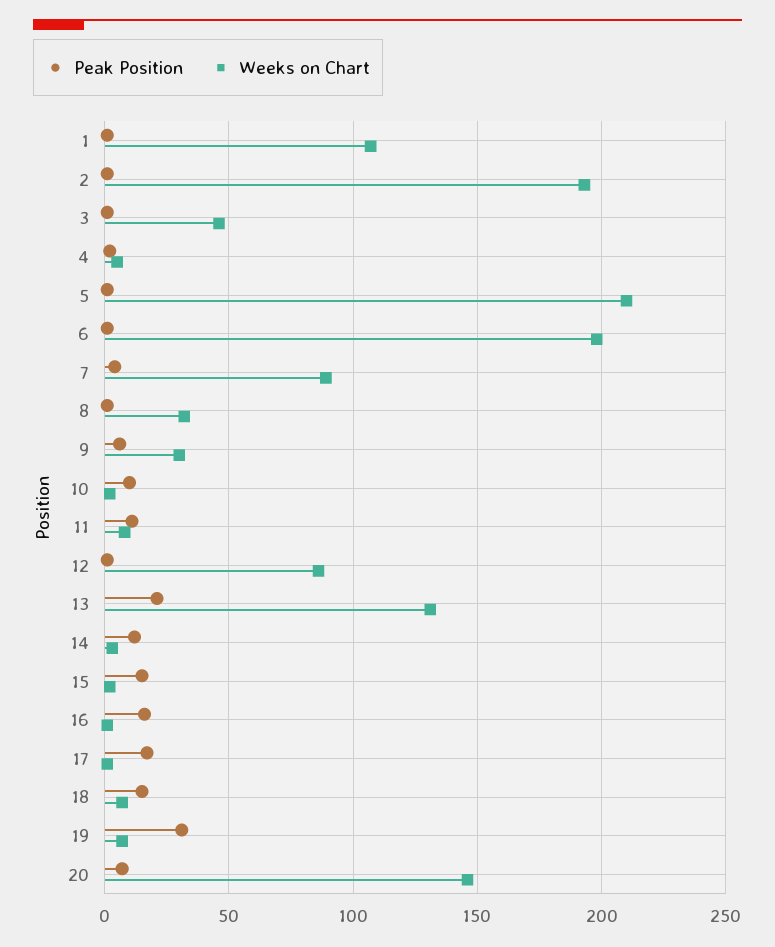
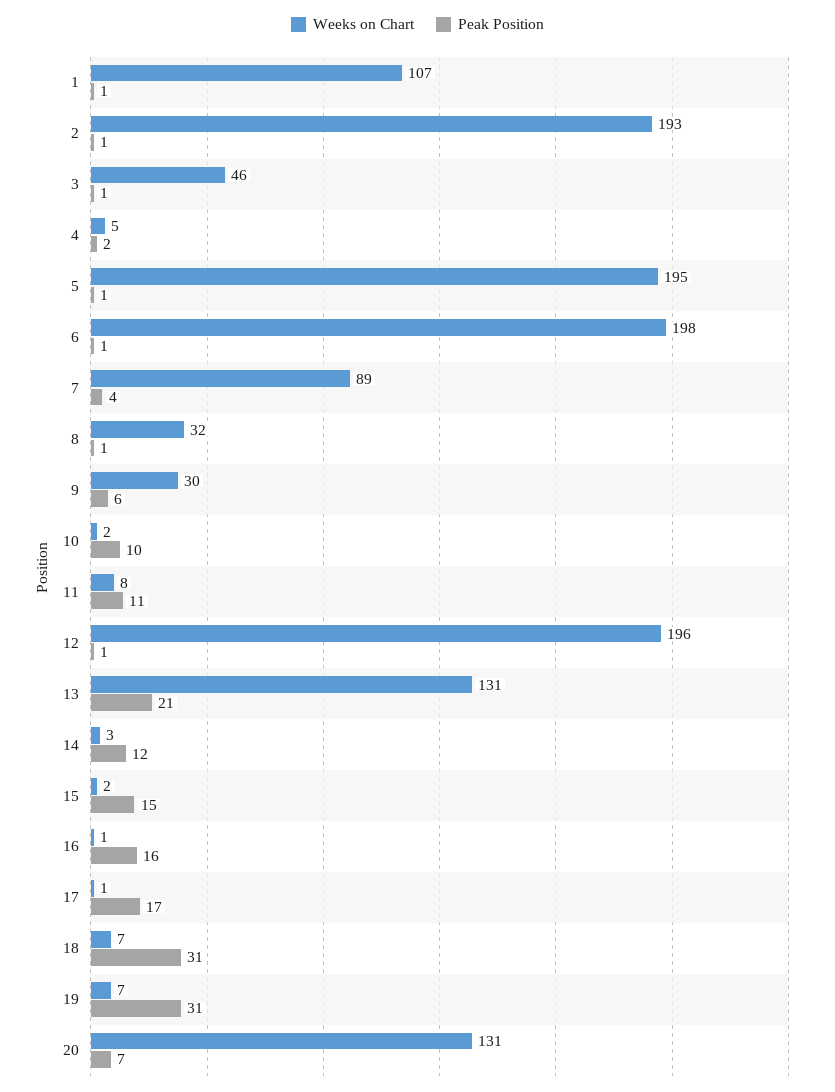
Weeks on Chart, 5: 210 -> 195
Weeks on Chart, 12: 85 -> 196
Peak Position, 18: 15 -> 31
Weeks on Chart, 20: 145 -> 131

